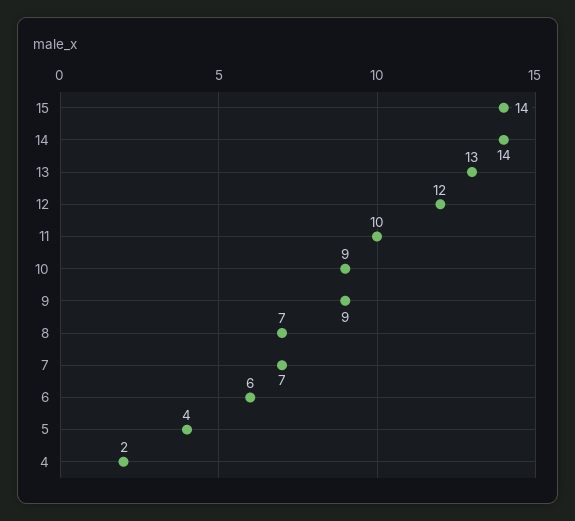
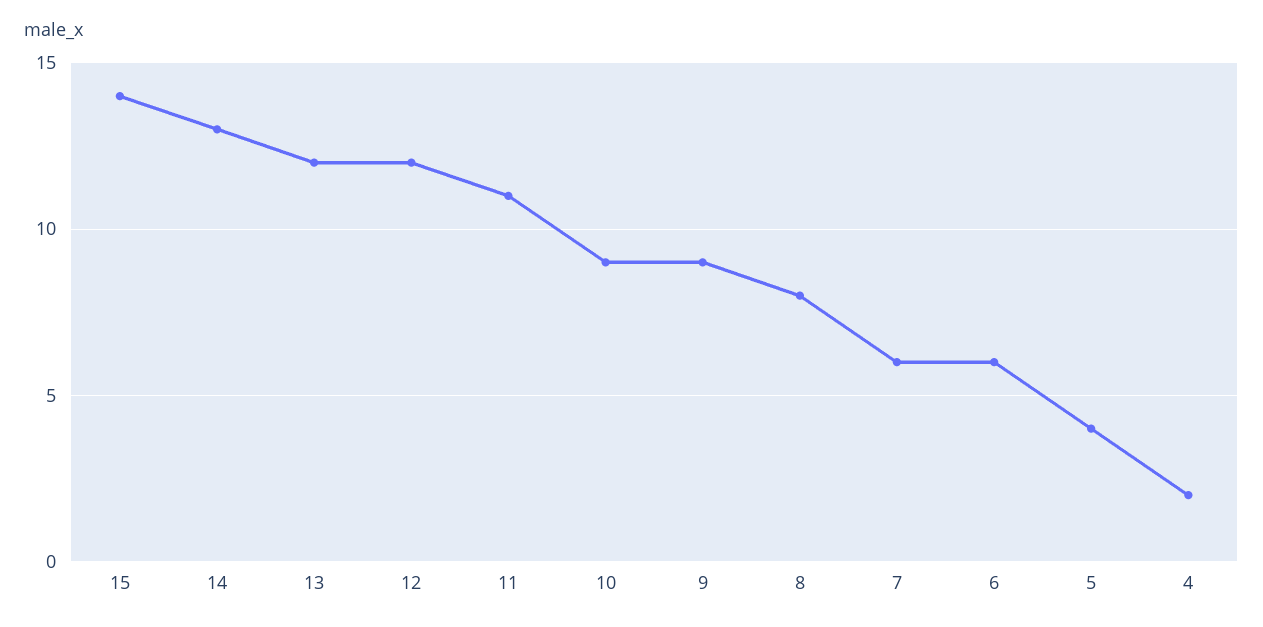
14: 14 -> 13
13: 13 -> 12
11: 10 -> 11
8: 7 -> 8
7: 7 -> 6

